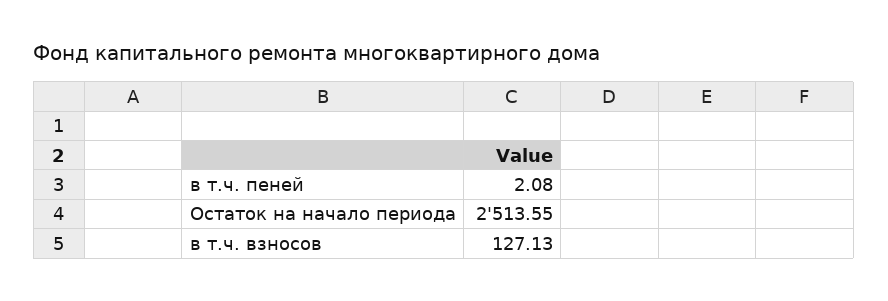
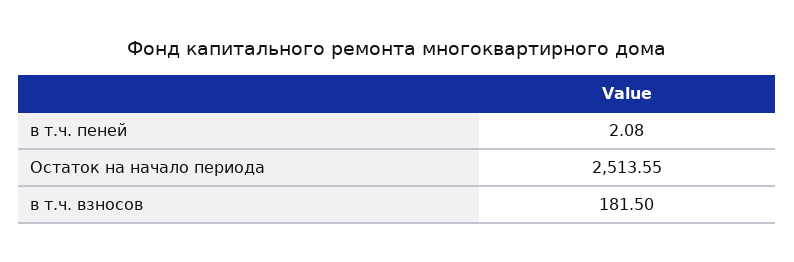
в т.ч. взносов: 127.13 -> 181.5

